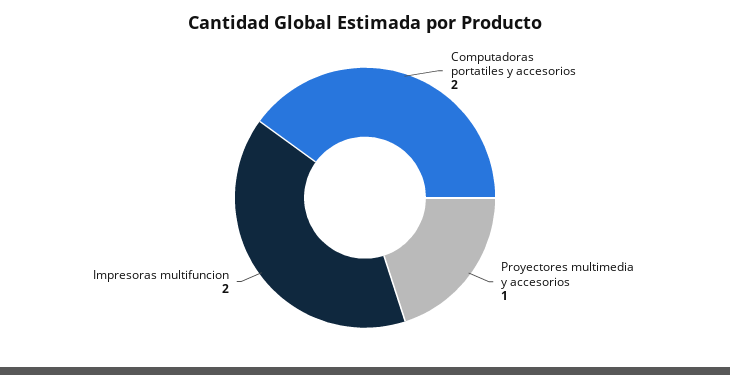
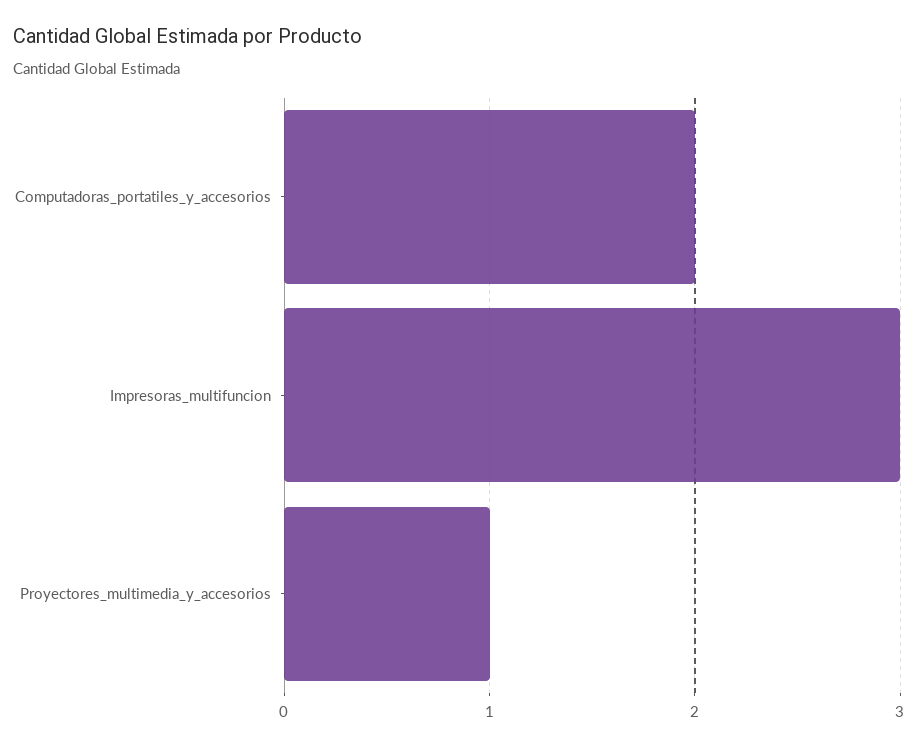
Impresoras multifuncion: 2 -> 3

